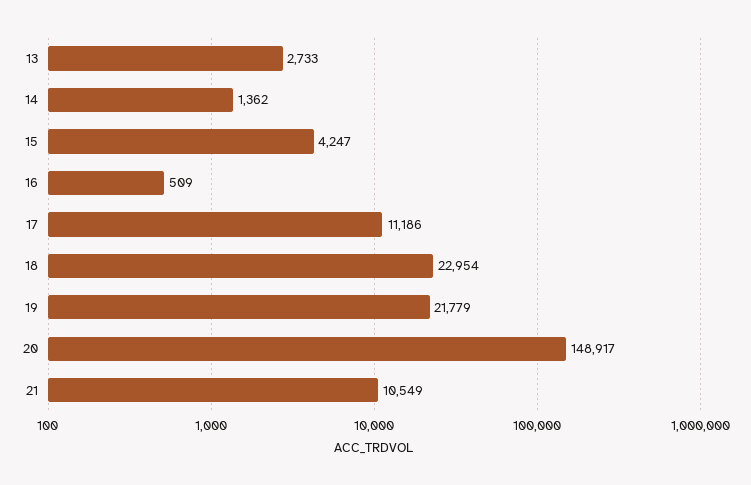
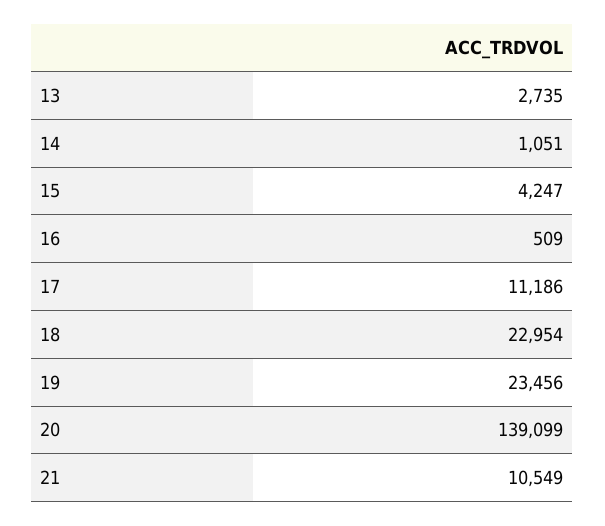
13: 2733 -> 2735
14: 1362 -> 1051
19: 21779 -> 23456
20: 148917 -> 139099

